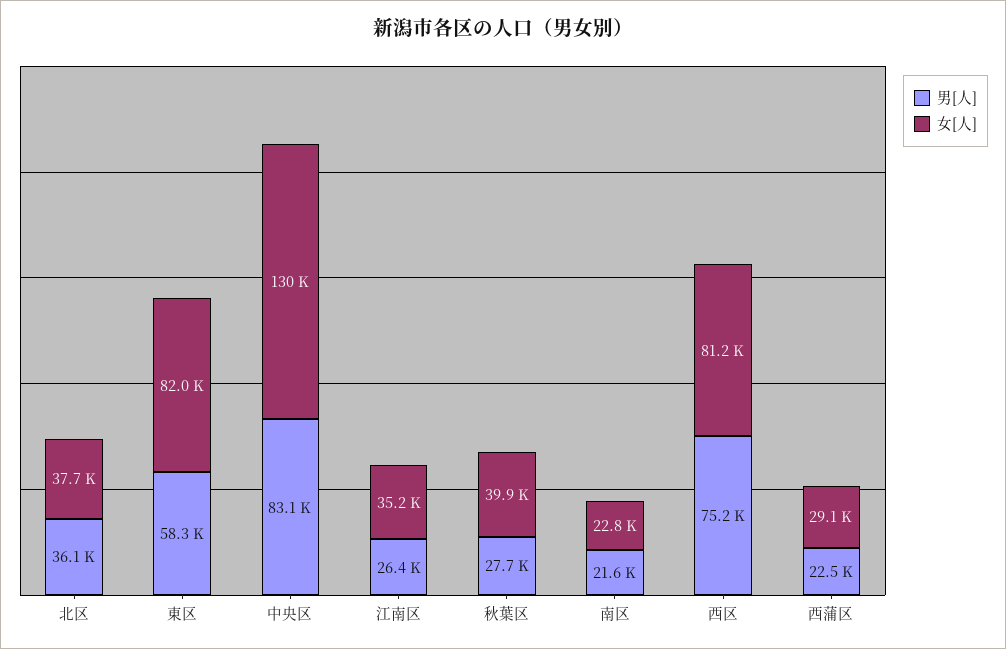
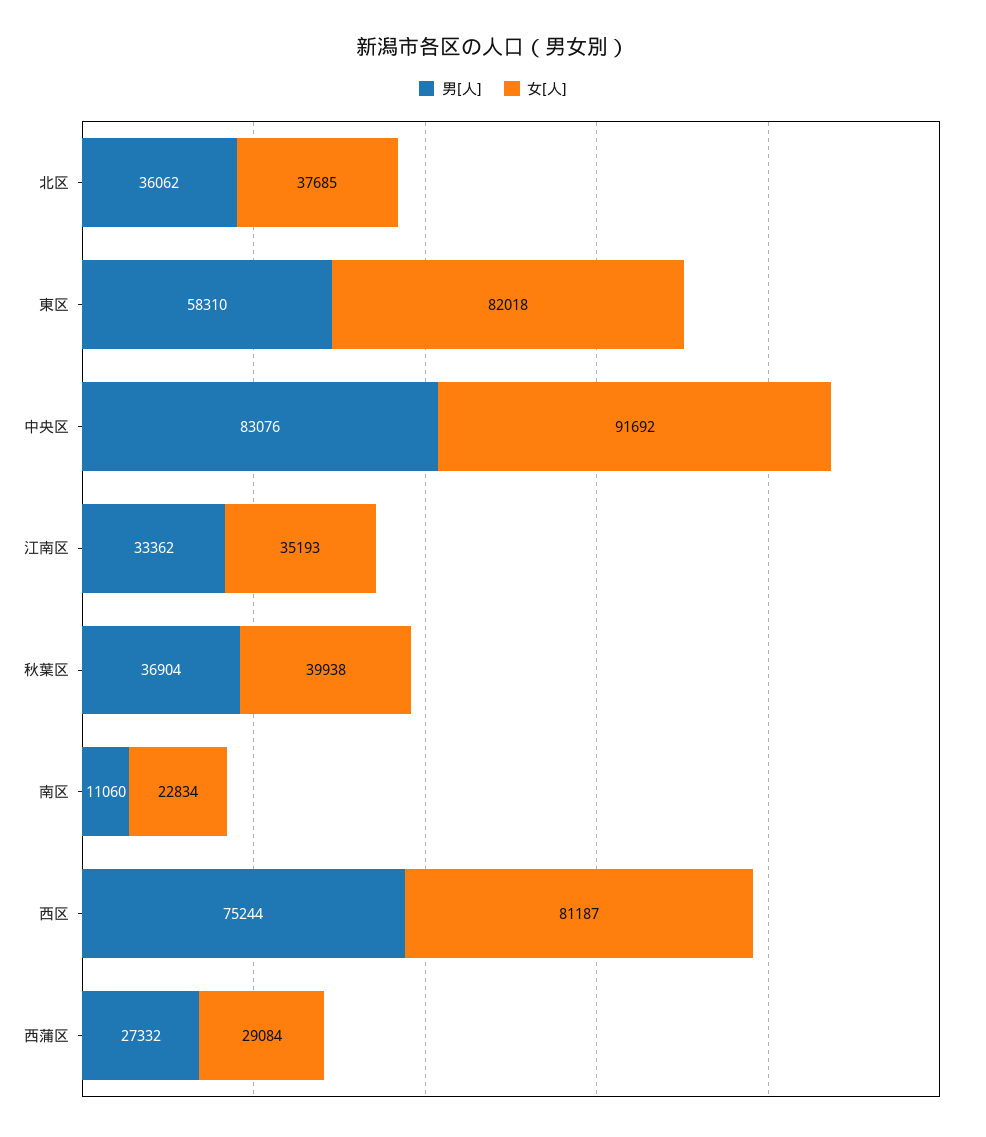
女[人], 中央区: 130000 -> 91692
男[人], 江南区: 26400 -> 33362
男[人], 秋葉区: 27700 -> 36904
男[人], 南区: 21600 -> 11060
男[人], 西蒲区: 22500 -> 27332

